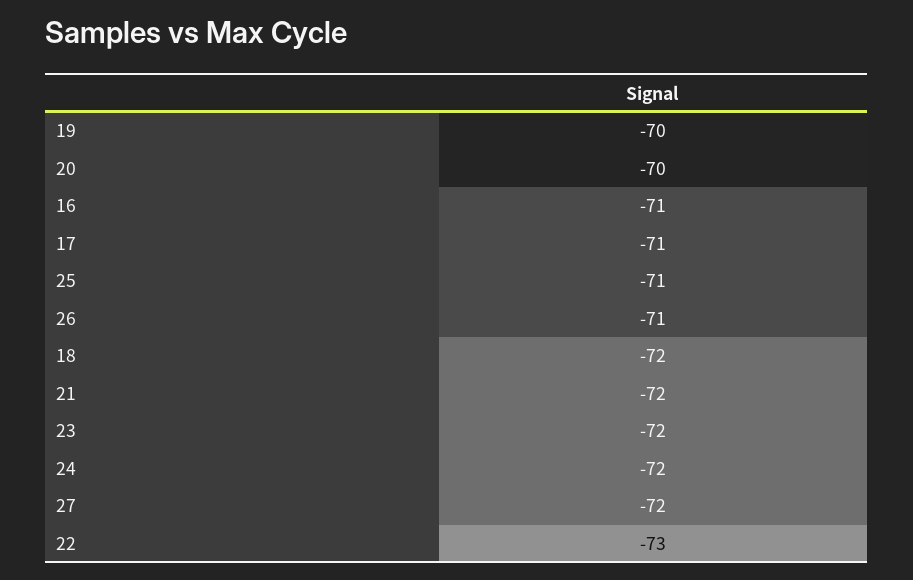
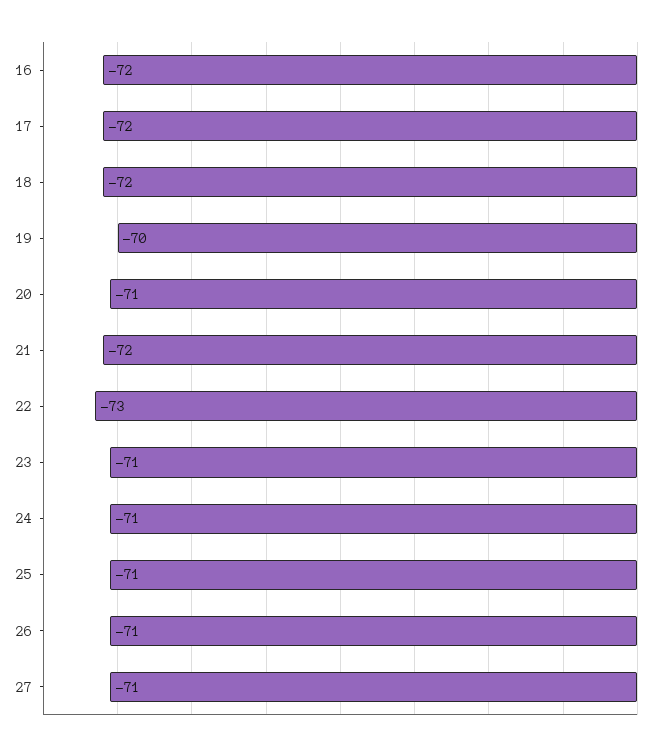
20: -70 -> -71
16: -71 -> -72
17: -71 -> -72
23: -72 -> -71
24: -72 -> -71
27: -72 -> -71

